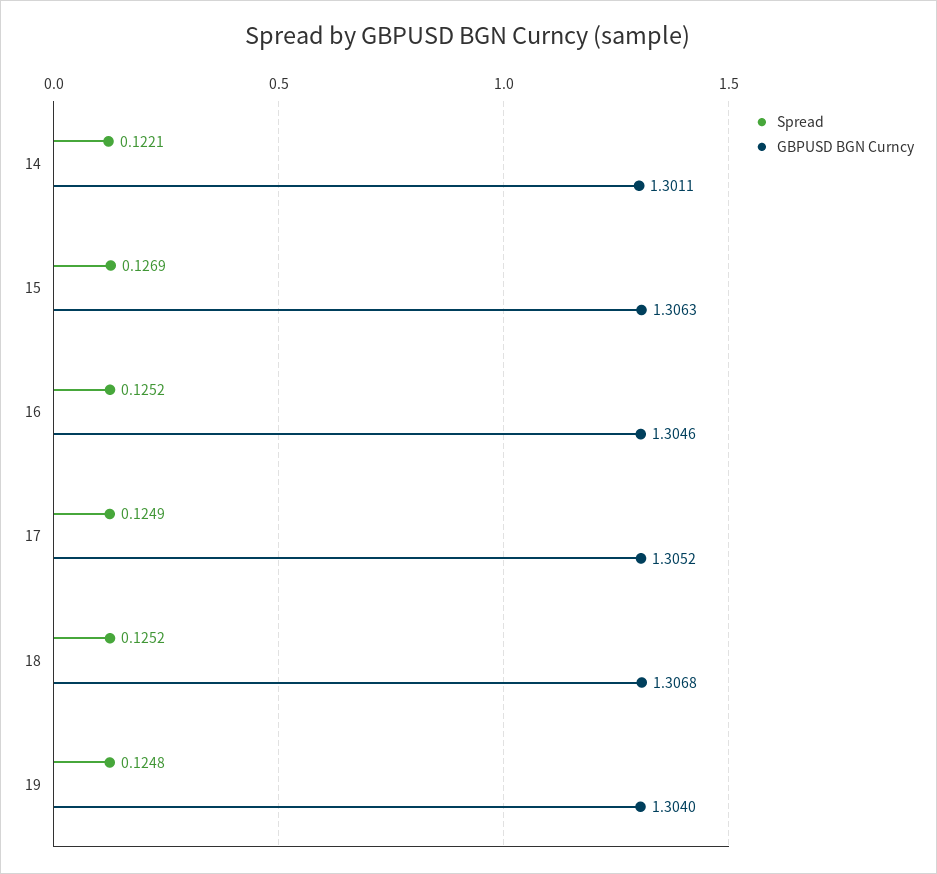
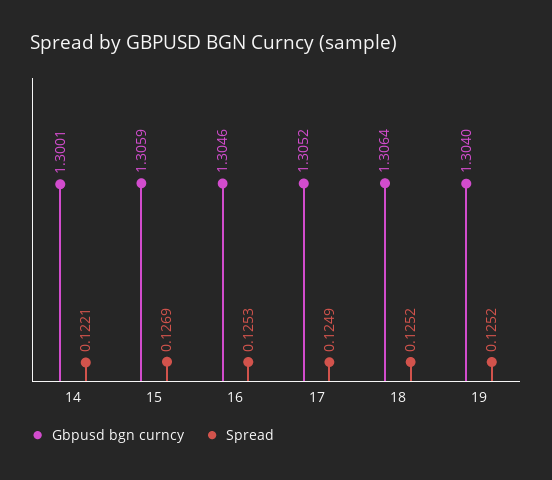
GBPUSD BGN Curncy, 14: 1.3011 -> 1.3001
GBPUSD BGN Curncy, 15: 1.3063 -> 1.3059
Spread, 16: 0.1252 -> 0.1253
GBPUSD BGN Curncy, 18: 1.3068 -> 1.3064
Spread, 19: 0.1248 -> 0.1252

